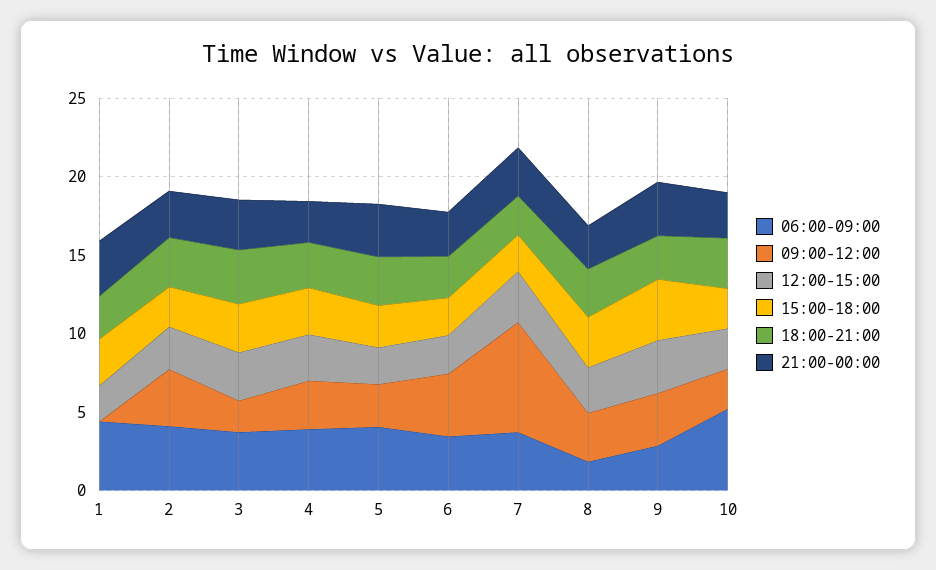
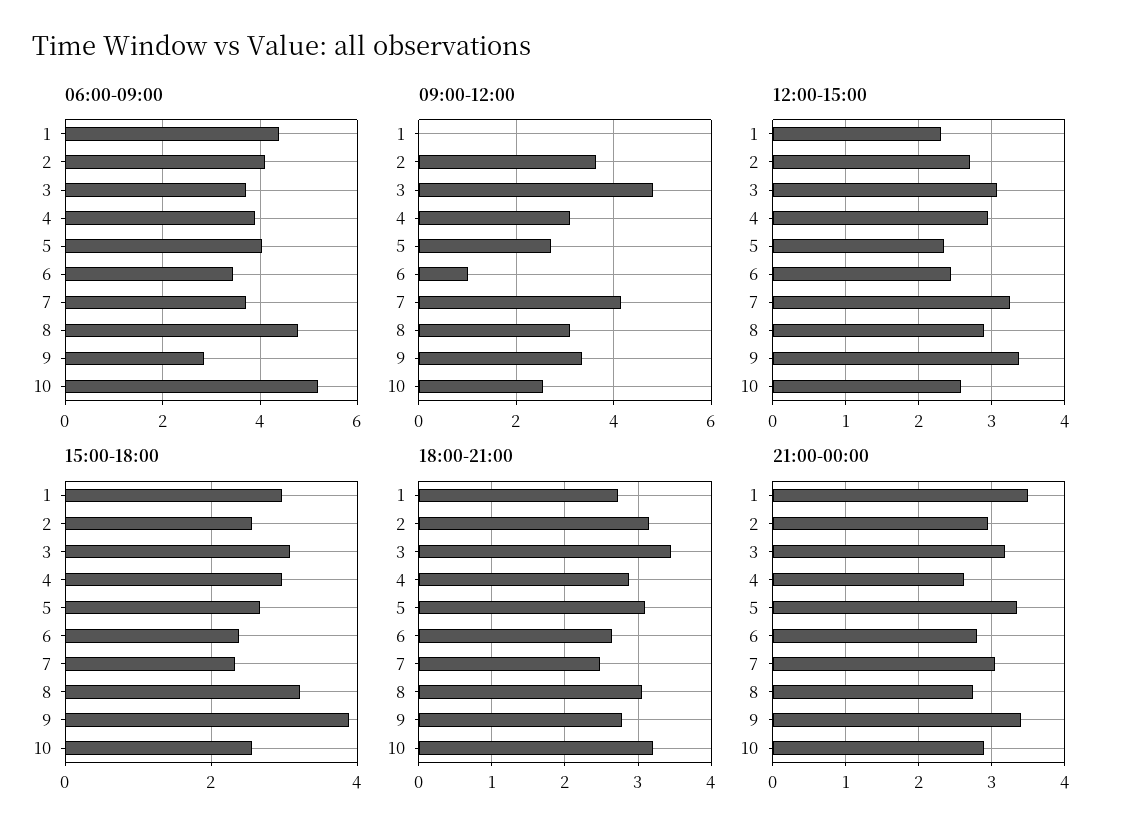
09:00-12:00, 3: 2 -> 4.8
09:00-12:00, 6: 4 -> 1
09:00-12:00, 7: 7 -> 4.2
06:00-09:00, 8: 2 -> 4.8

